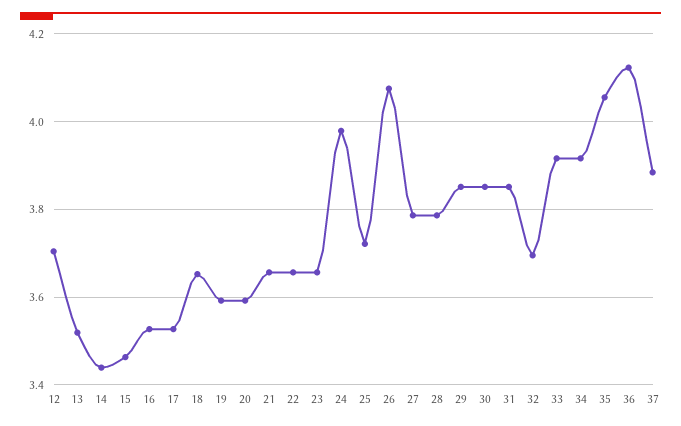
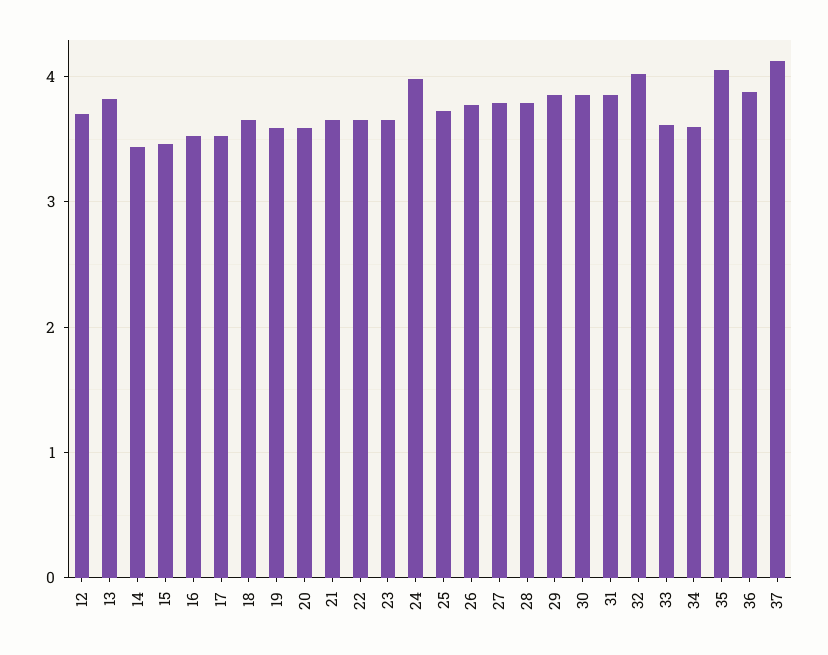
13: 3.52 -> 3.8
26: 4.08 -> 3.8
32: 3.7 -> 4
33: 3.92 -> 3.6
34: 3.92 -> 3.6
36: 4.12 -> 3.9
37: 3.88 -> 4.1

